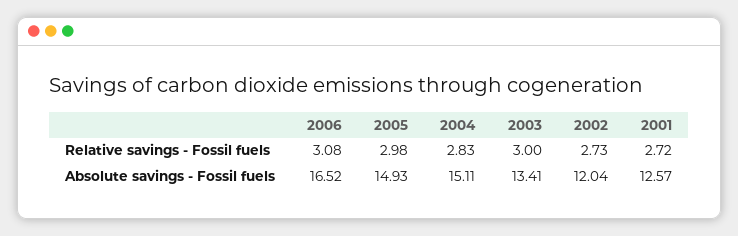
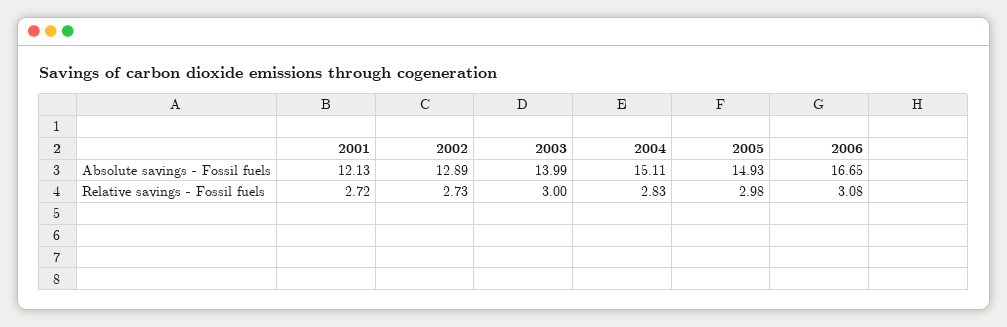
2006, Absolute savings - Fossil fuels: 16.52 -> 16.65
2003, Absolute savings - Fossil fuels: 13.41 -> 13.99
2002, Absolute savings - Fossil fuels: 12.04 -> 12.89
2001, Absolute savings - Fossil fuels: 12.57 -> 12.13

